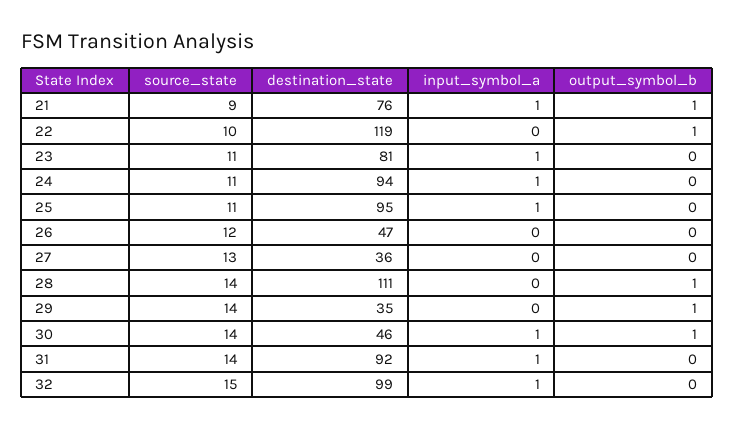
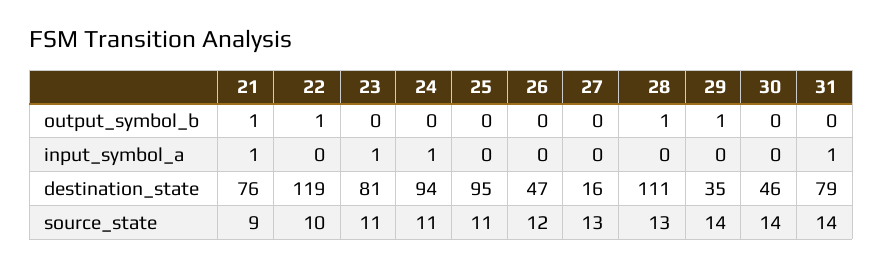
input_symbol_a, 25: 1 -> 0
destination_state, 27: 36 -> 16
source_state, 28: 14 -> 13
input_symbol_a, 30: 1 -> 0
output_symbol_b, 30: 1 -> 0
destination_state, 31: 92 -> 79
source_state, 32: 15 -> none
destination_state, 32: 99 -> none
input_symbol_a, 32: 1 -> none
output_symbol_b, 32: 0 -> none

